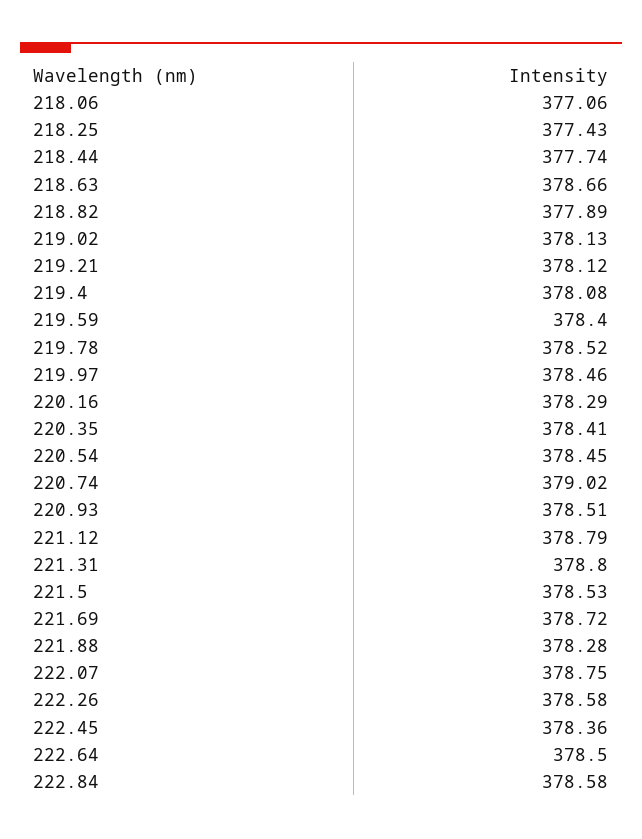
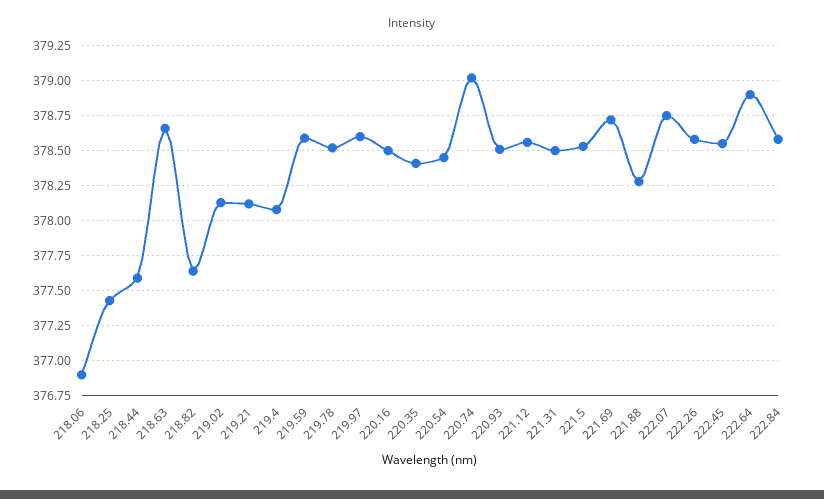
218.06: 377.06 -> 376.9
218.44: 377.74 -> 377.6
218.82: 377.89 -> 377.65
219.59: 378.4 -> 378.6
219.97: 378.46 -> 378.6
220.16: 378.29 -> 378.5
221.12: 378.79 -> 378.55
221.31: 378.8 -> 378.5
222.45: 378.36 -> 378.55
222.64: 378.5 -> 378.9

